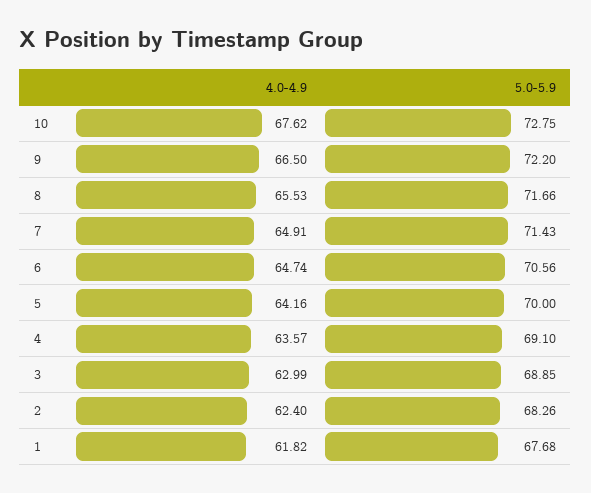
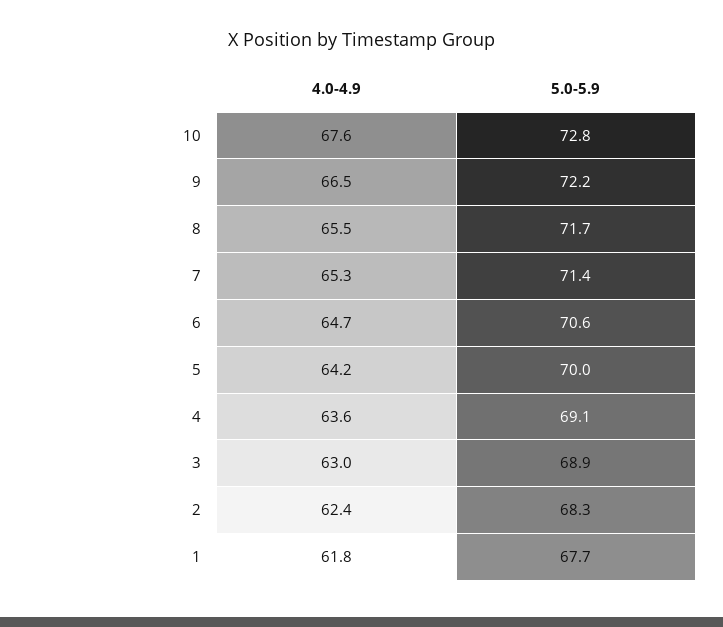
4.0-4.9, 7: 64.91 -> 65.3

